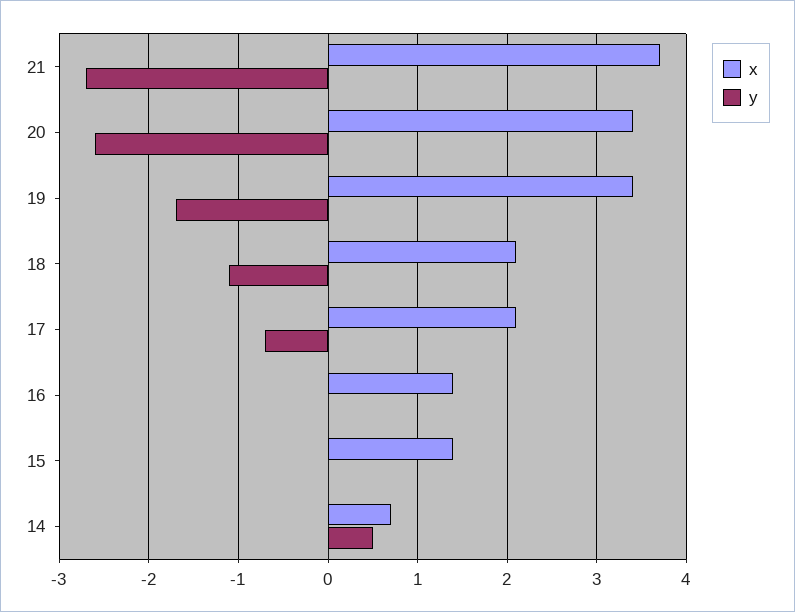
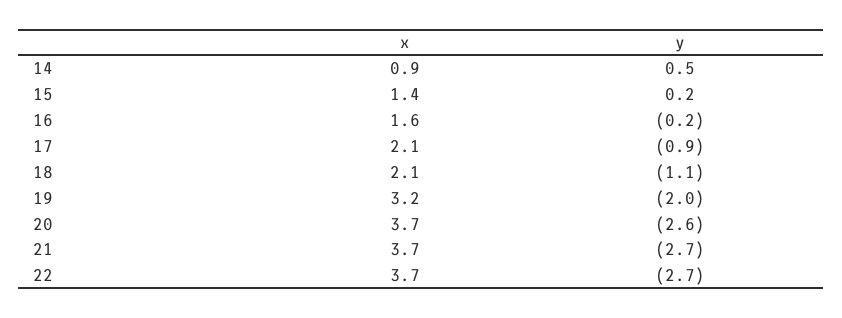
x, 20: 3.4 -> 3.7
x, 19: 3.4 -> 3.2
y, 19: -1.7 -> -2
y, 17: -0.7 -> -0.9
x, 16: 1.4 -> 1.6
y, 16: 0 -> -0.2
y, 15: 0 -> 0.2
x, 14: 0.7 -> 0.9
x, 22: none -> 3.7
y, 22: none -> -2.7

